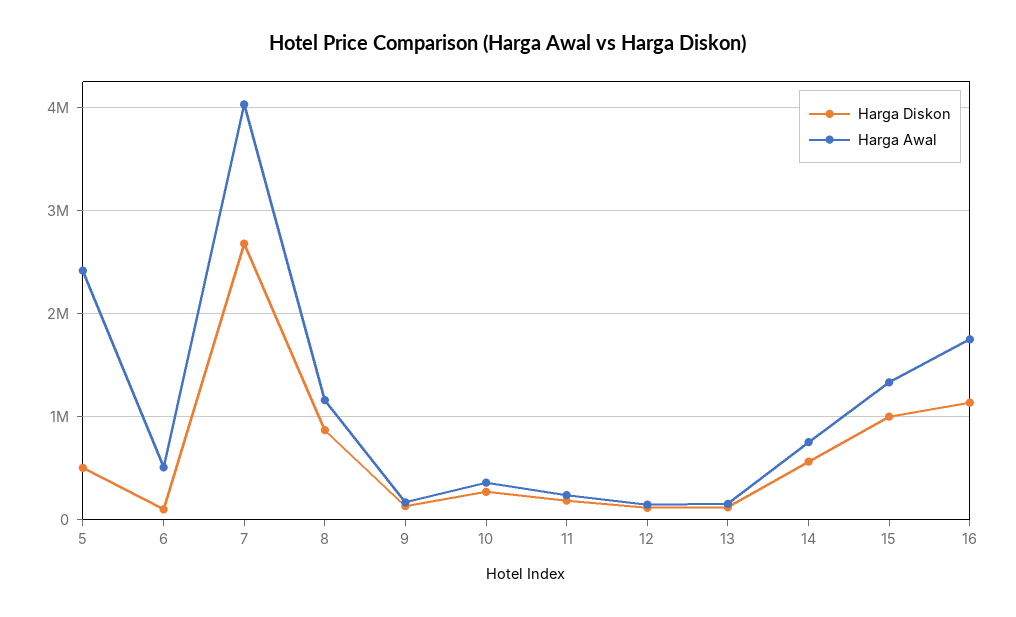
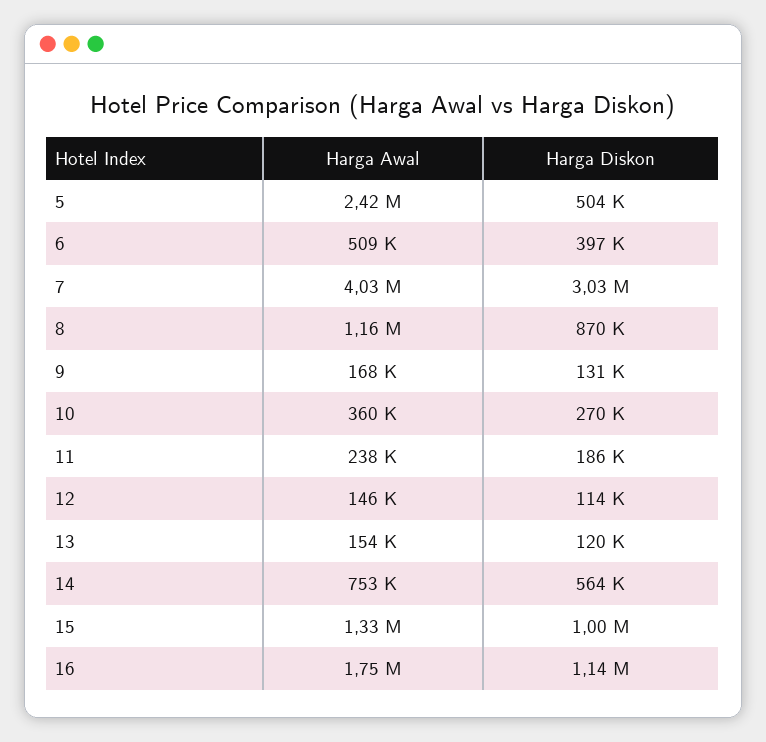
Harga Diskon, 6: 100000 -> 397000
Harga Diskon, 7: 2700000 -> 3030000

